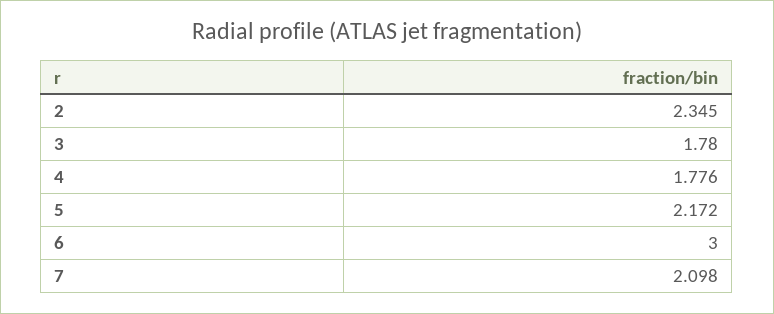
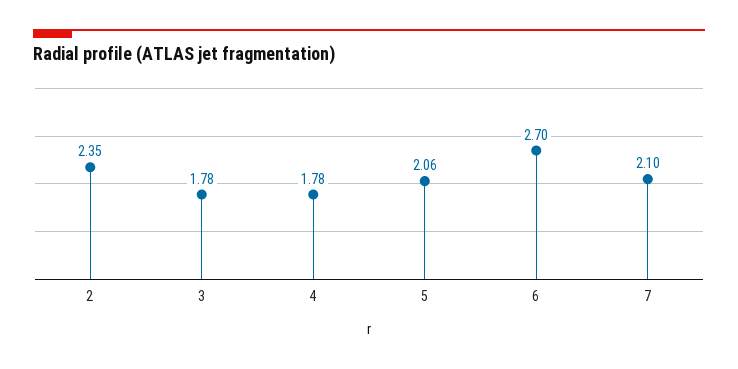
5: 2.172 -> 2.06
6: 3 -> 2.7

